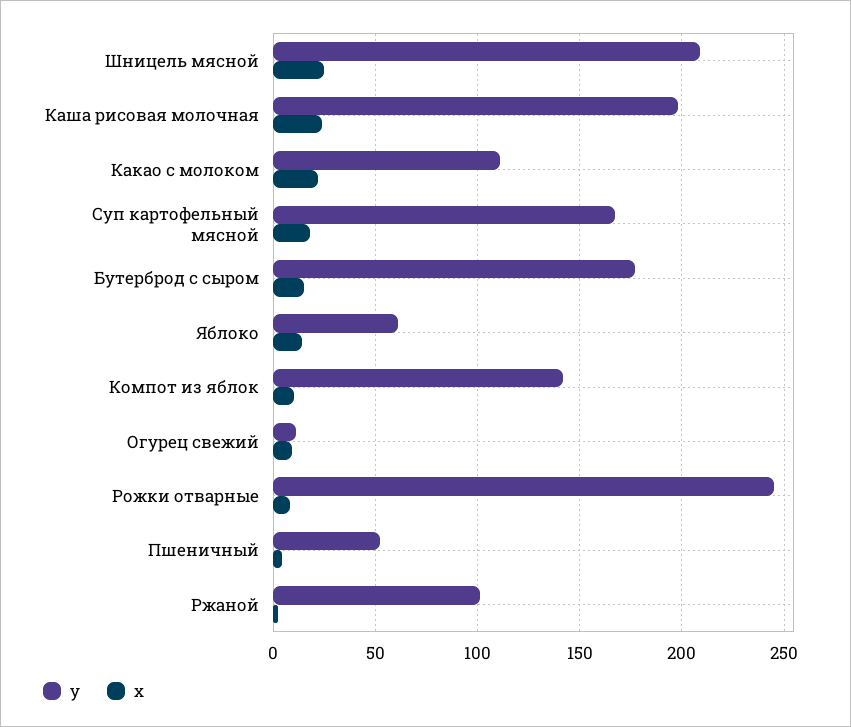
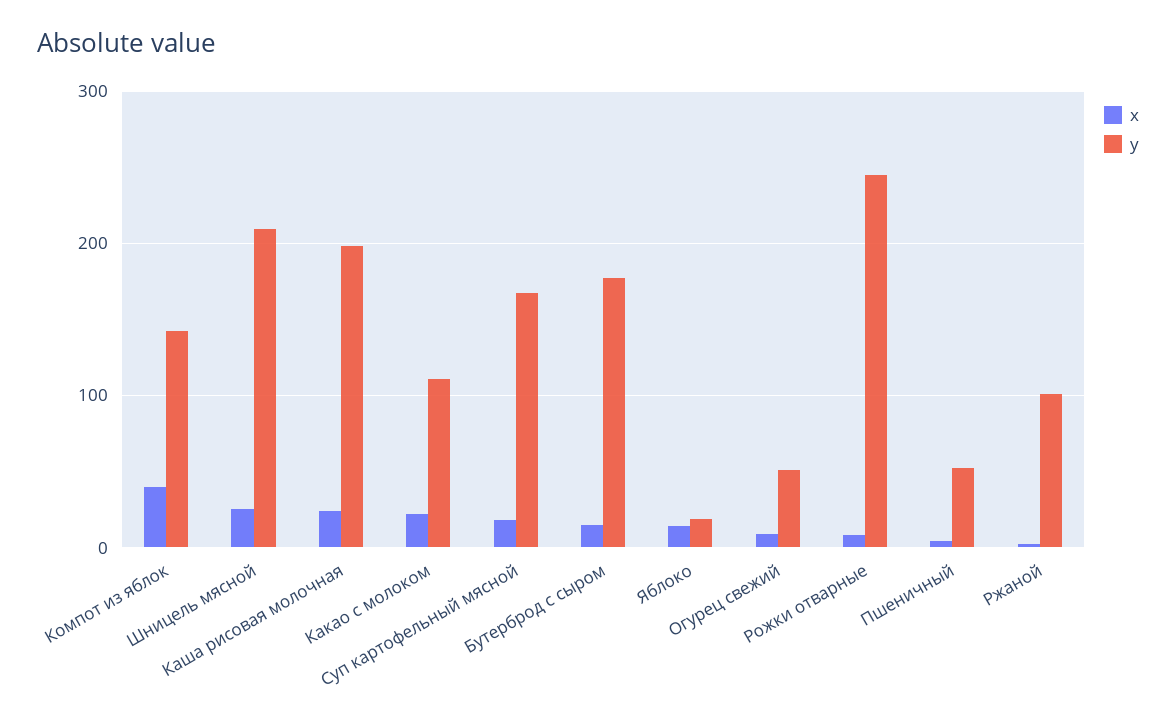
y, Яблоко: 60 -> 20
x, Компот из яблок: 10 -> 40
y, Огурец свежий: 10 -> 50

